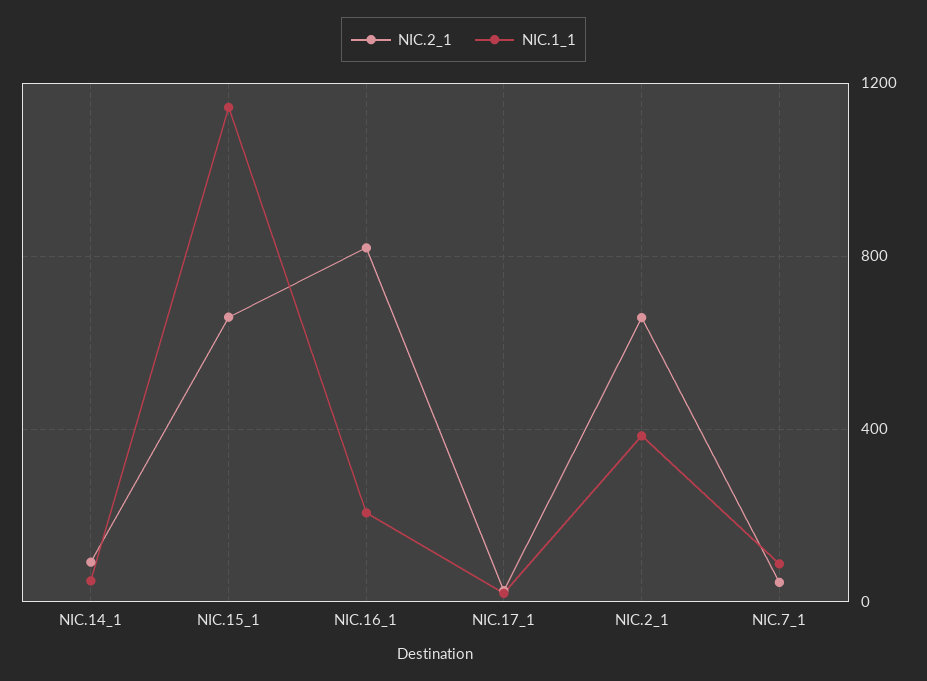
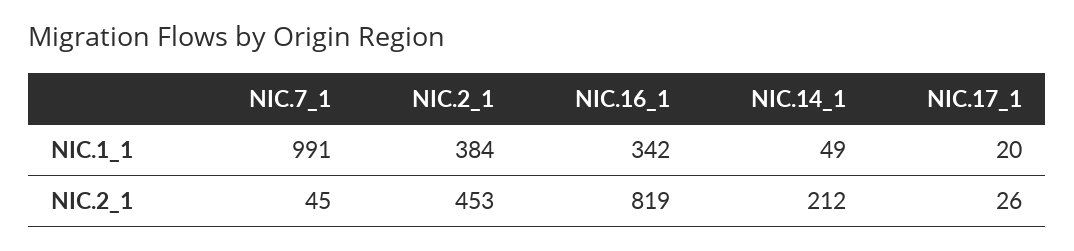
NIC.2_1, NIC.14_1: 100 -> 212
NIC.2_1, NIC.15_1: 650 -> none
NIC.1_1, NIC.15_1: 1150 -> none
NIC.1_1, NIC.16_1: 200 -> 342
NIC.2_1, NIC.2_1: 650 -> 453
NIC.1_1, NIC.7_1: 100 -> 991

